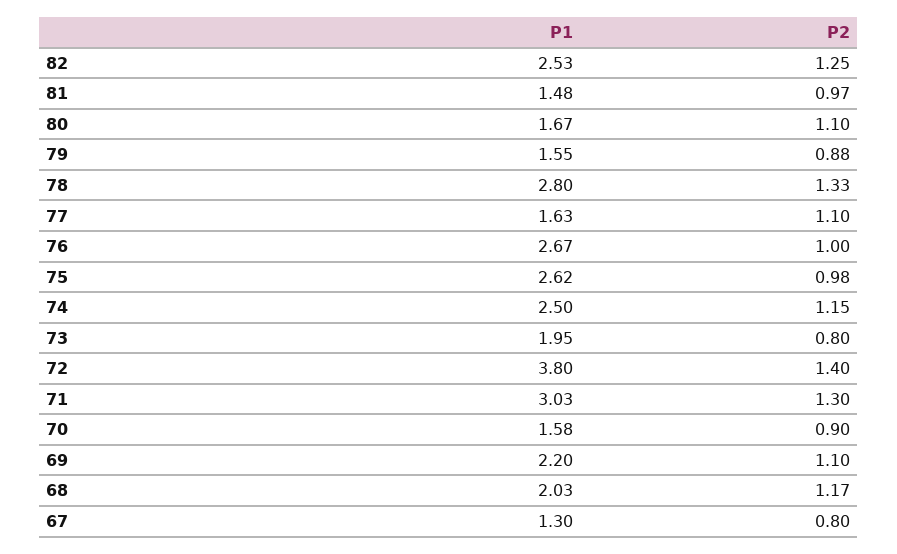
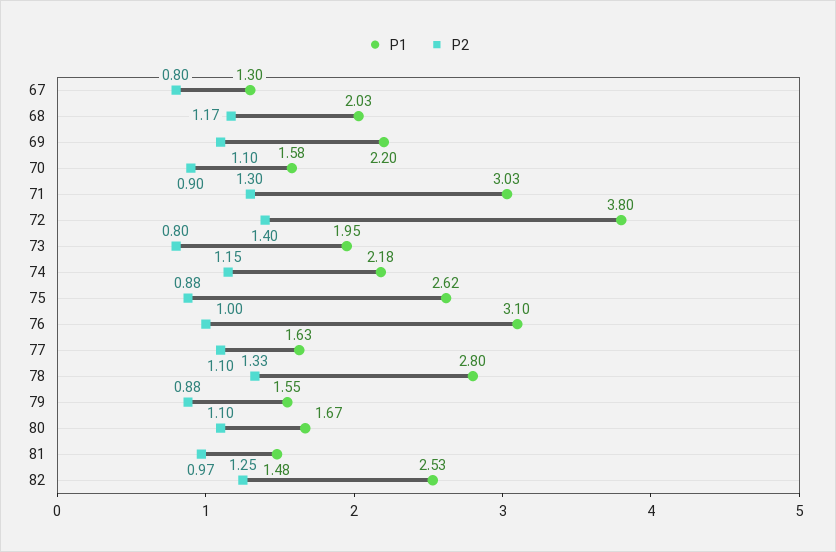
P1, 76: 2.67 -> 3.1
P2, 75: 0.98 -> 0.88
P1, 74: 2.5 -> 2.18

